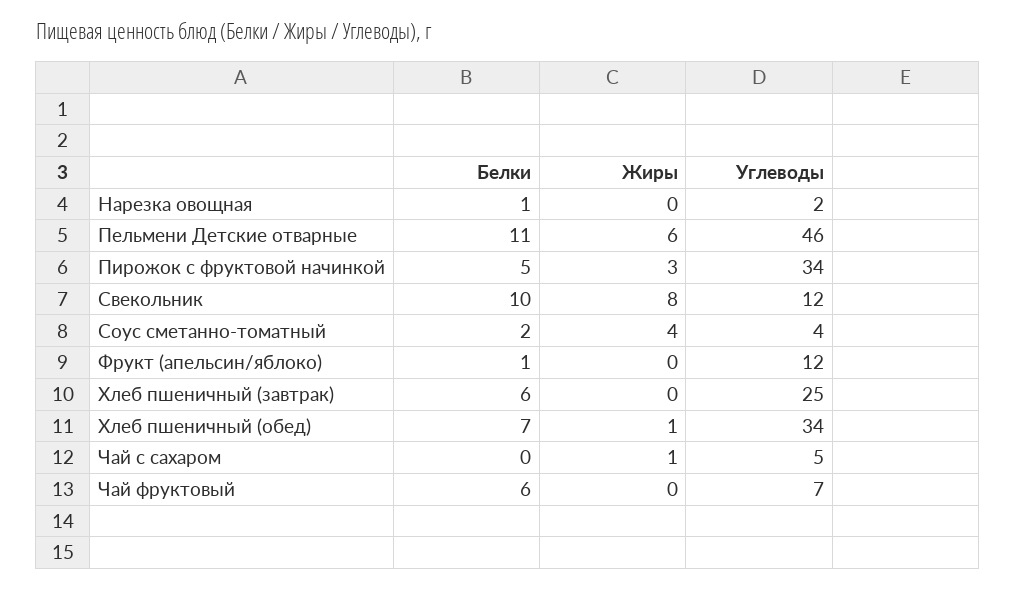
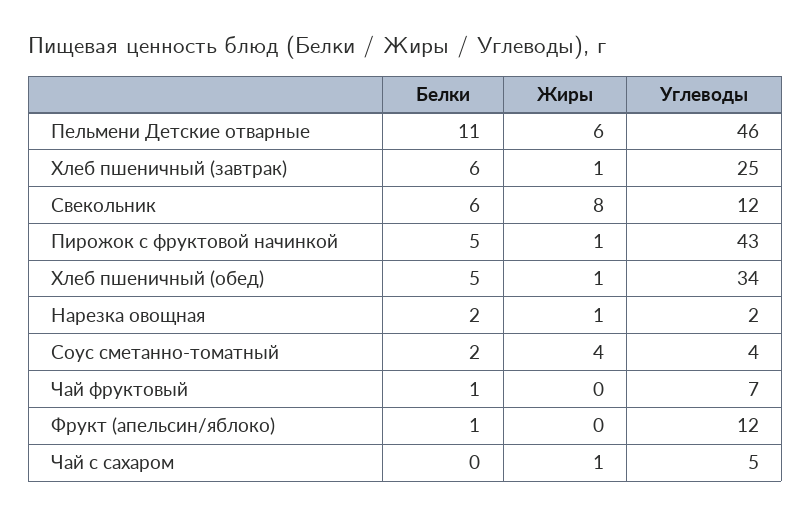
Белки, Нарезка овощная: 1 -> 2
Жиры, Нарезка овощная: 0 -> 1
Жиры, Пирожок с фруктовой начинкой: 3 -> 1
Углеводы, Пирожок с фруктовой начинкой: 34 -> 43
Белки, Свекольник: 10 -> 6
Жиры, Хлеб пшеничный (завтрак): 0 -> 1
Белки, Хлеб пшеничный (обед): 7 -> 5
Белки, Чай фруктовый: 6 -> 1

